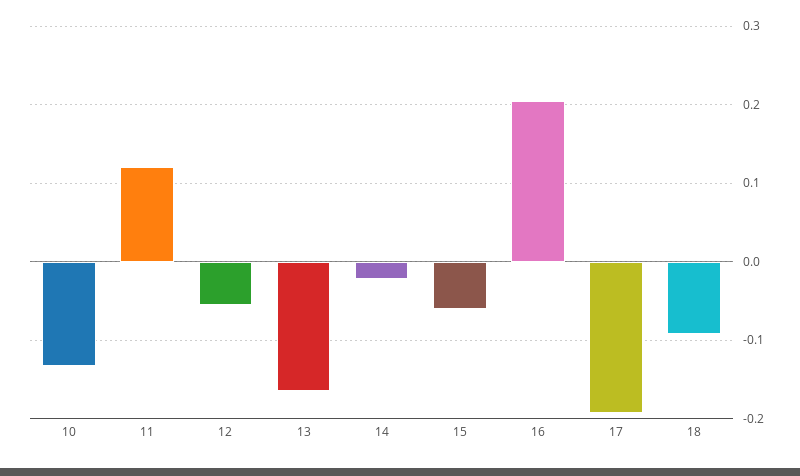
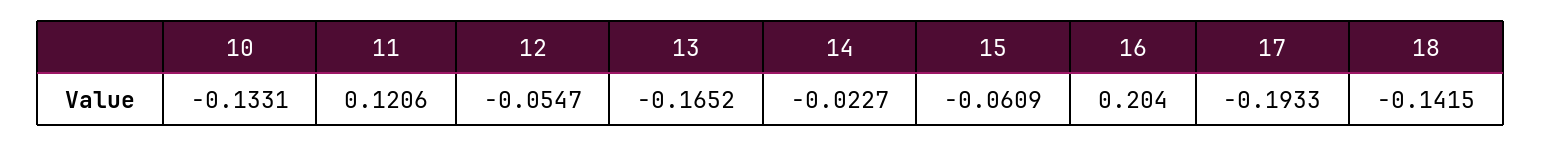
18: -0.09 -> -0.1415

